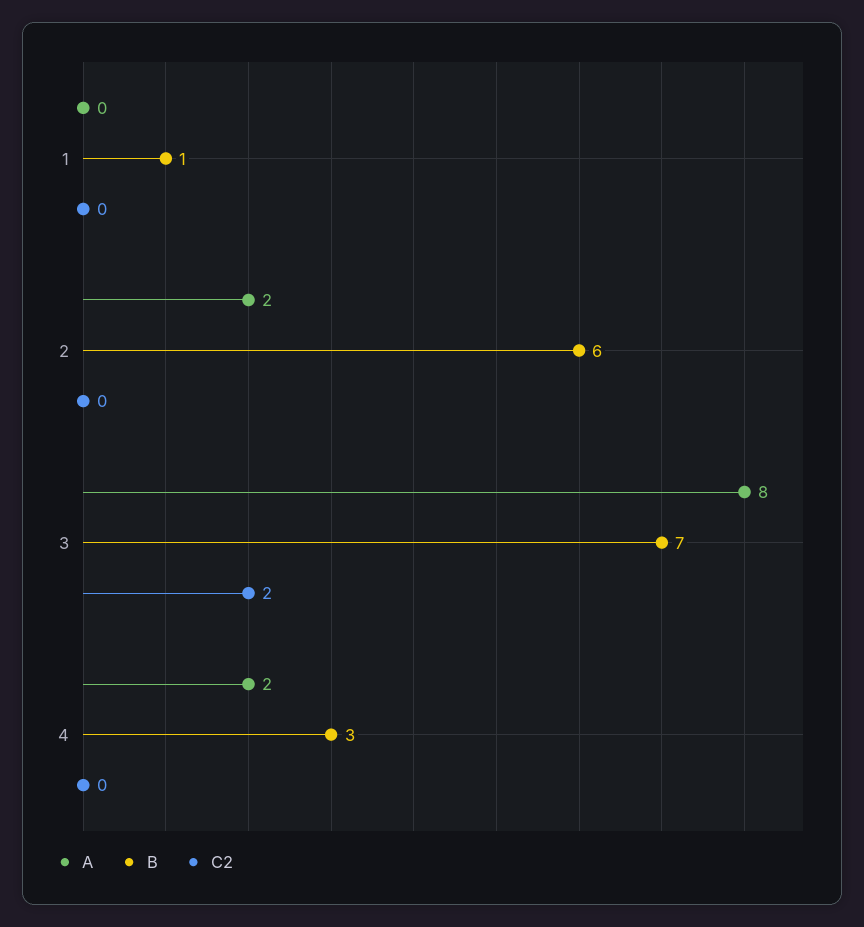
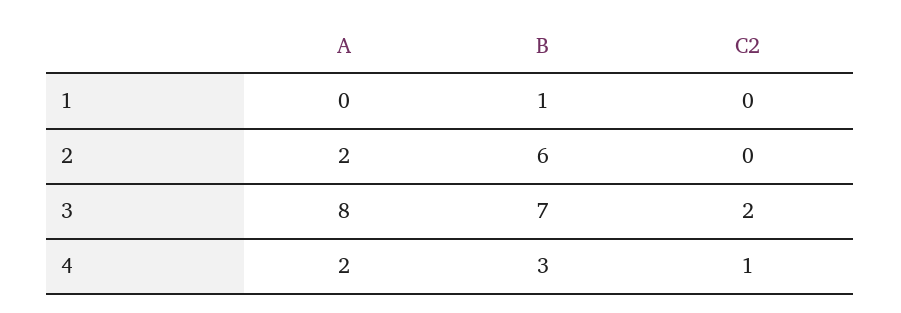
C2, 4: 0 -> 1

